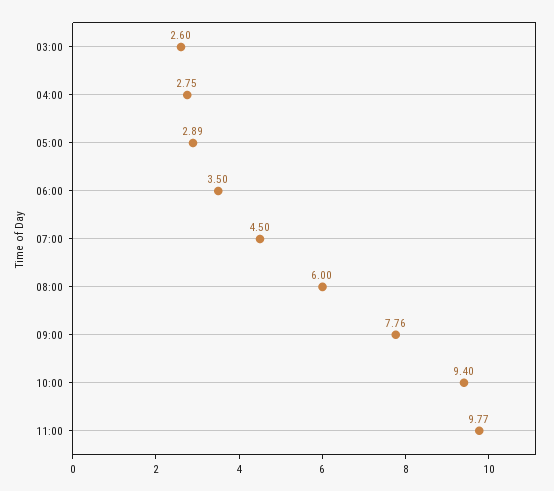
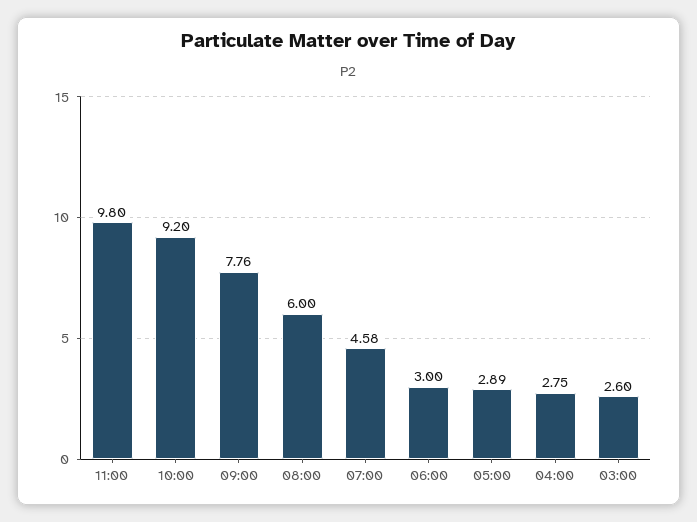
06:00: 3.5 -> 3
07:00: 4.5 -> 4.58
10:00: 9.4 -> 9.2
11:00: 9.77 -> 9.8

